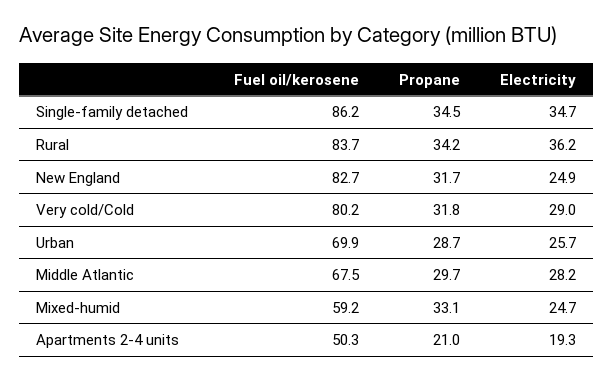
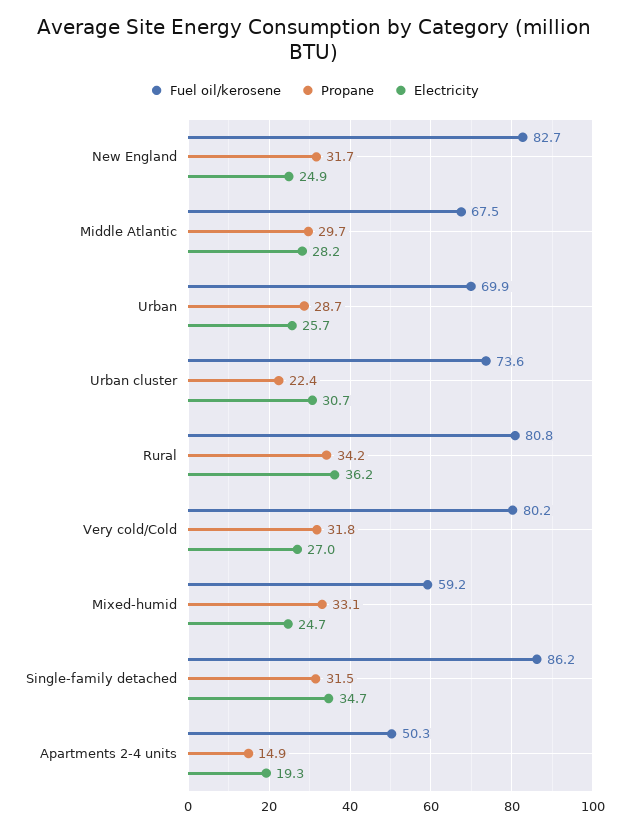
Propane, Single-family detached: 34.5 -> 31.5
Fuel oil/kerosene, Rural: 83.7 -> 80.8
Electricity, Very cold/Cold: 29 -> 27
Propane, Apartments 2-4 units: 21 -> 14.9
Fuel oil/kerosene, Urban cluster: none -> 73.6
Propane, Urban cluster: none -> 22.4
Electricity, Urban cluster: none -> 30.7

